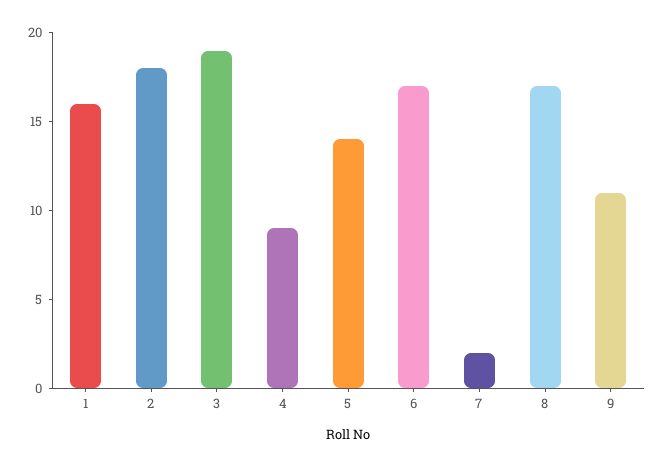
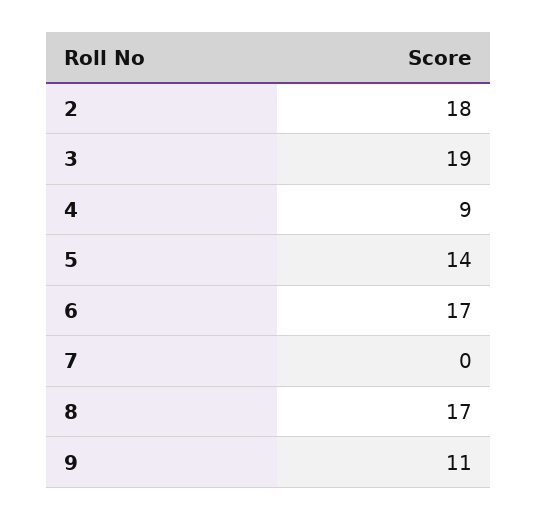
1: 16 -> none
7: 2 -> 0

